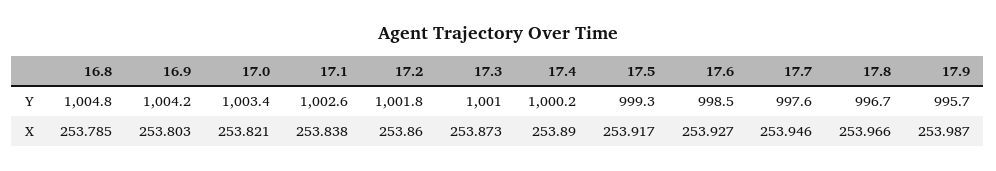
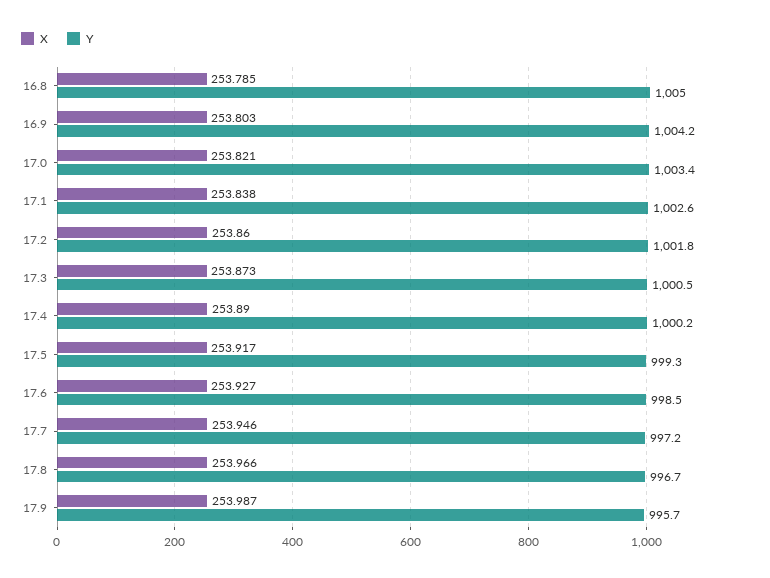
Y, 16.8: 1004.8 -> 1005
Y, 17.3: 1001 -> 1000.5
Y, 17.7: 997.6 -> 997.2

